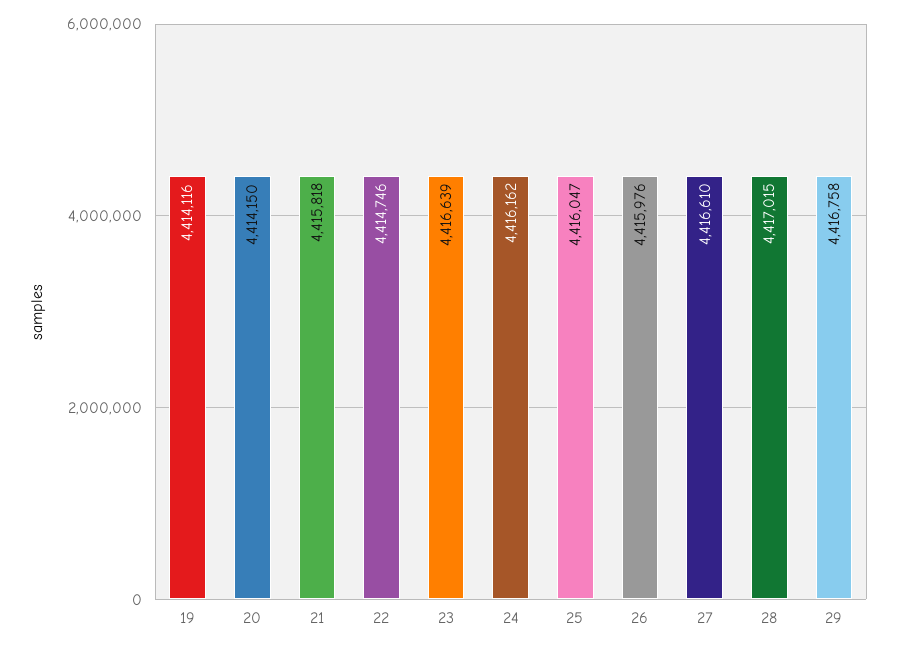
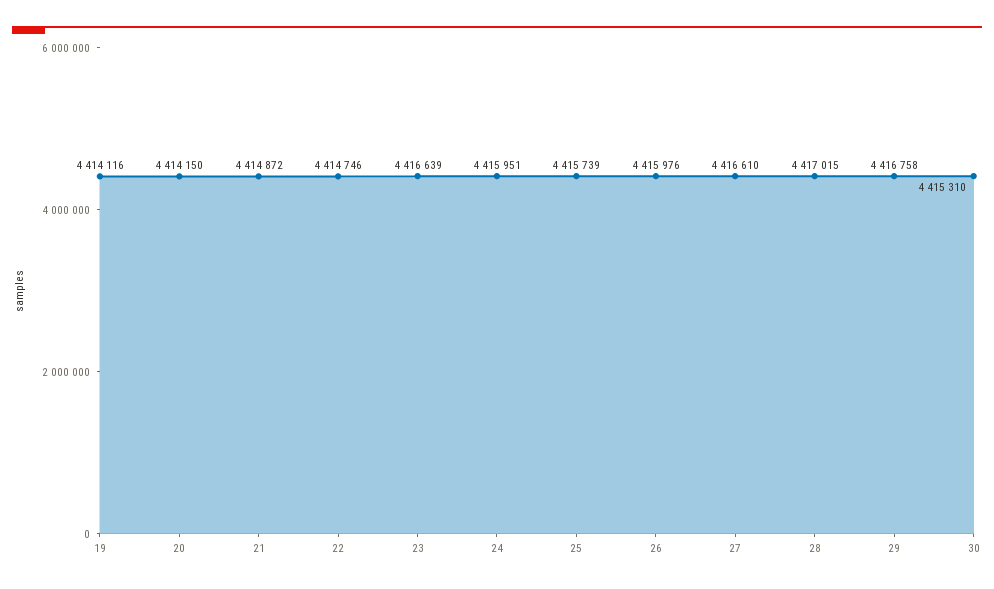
21: 4415818 -> 4414872
24: 4416162 -> 4415951
25: 4416047 -> 4415739
30: none -> 4415310

